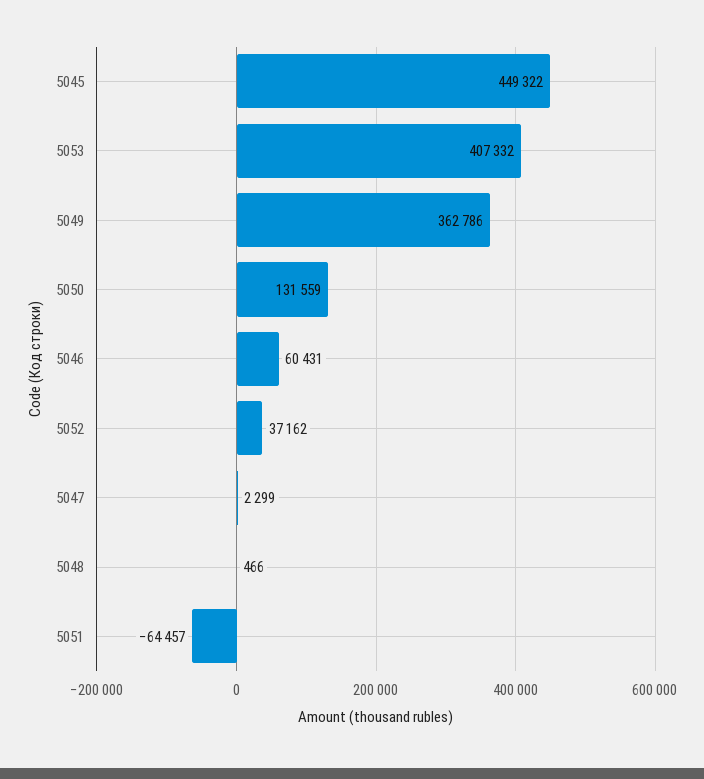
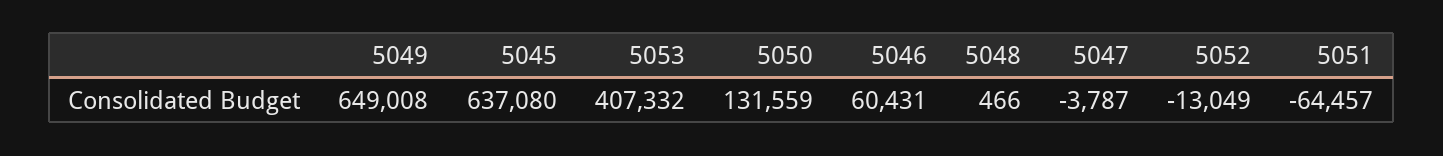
5045: 449322 -> 637080
5049: 362786 -> 649008
5052: 37162 -> -13049
5047: 2299 -> -3787

